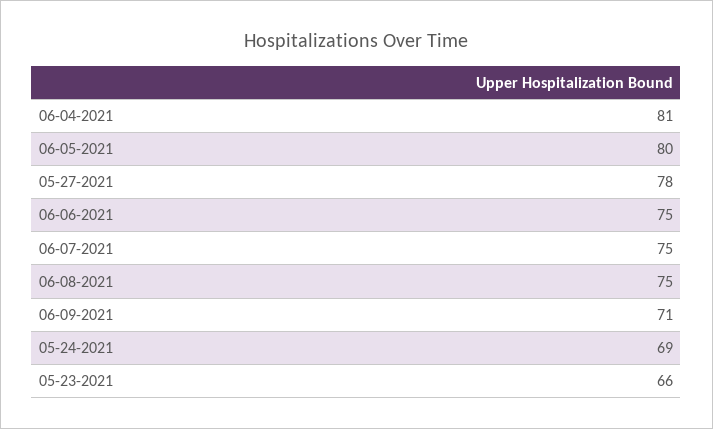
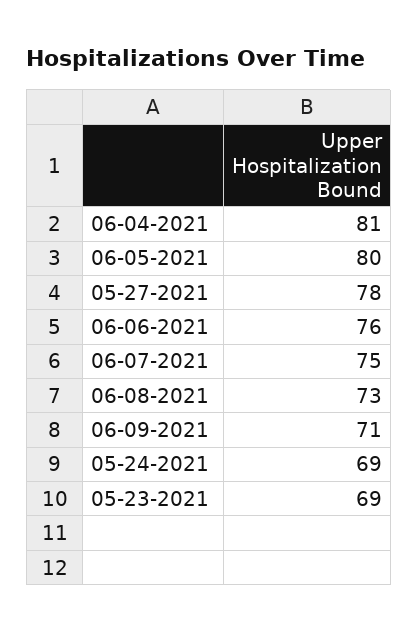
06-06-2021: 75 -> 76
06-08-2021: 75 -> 73
05-23-2021: 66 -> 69

